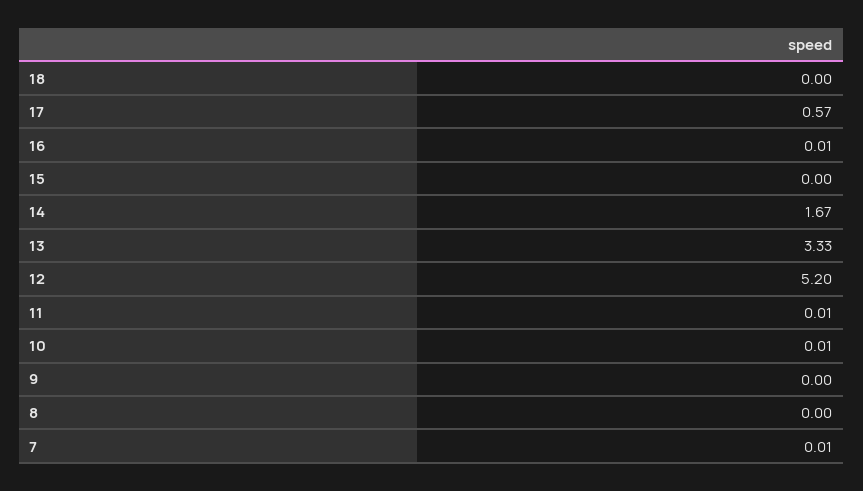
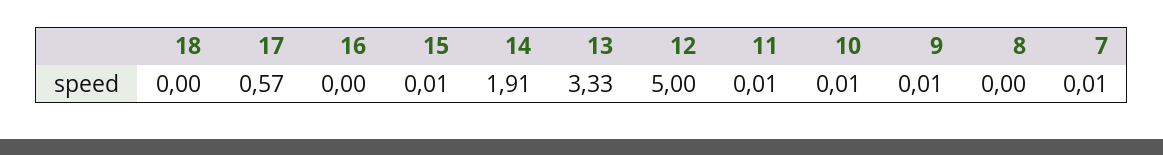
16: 0.01 -> 0
15: 0 -> 0.01
14: 1.67 -> 1.91
12: 5.2 -> 5
9: 0 -> 0.01

